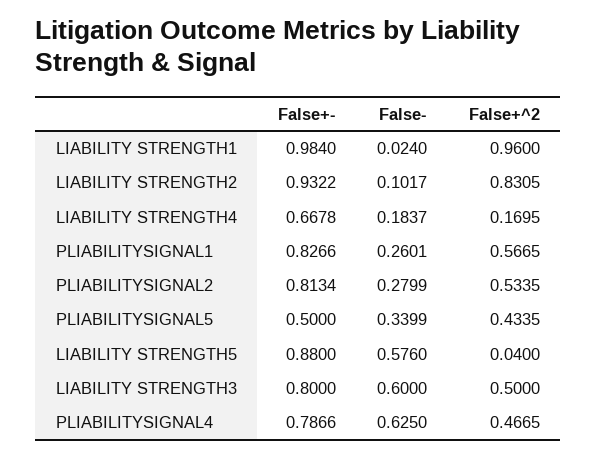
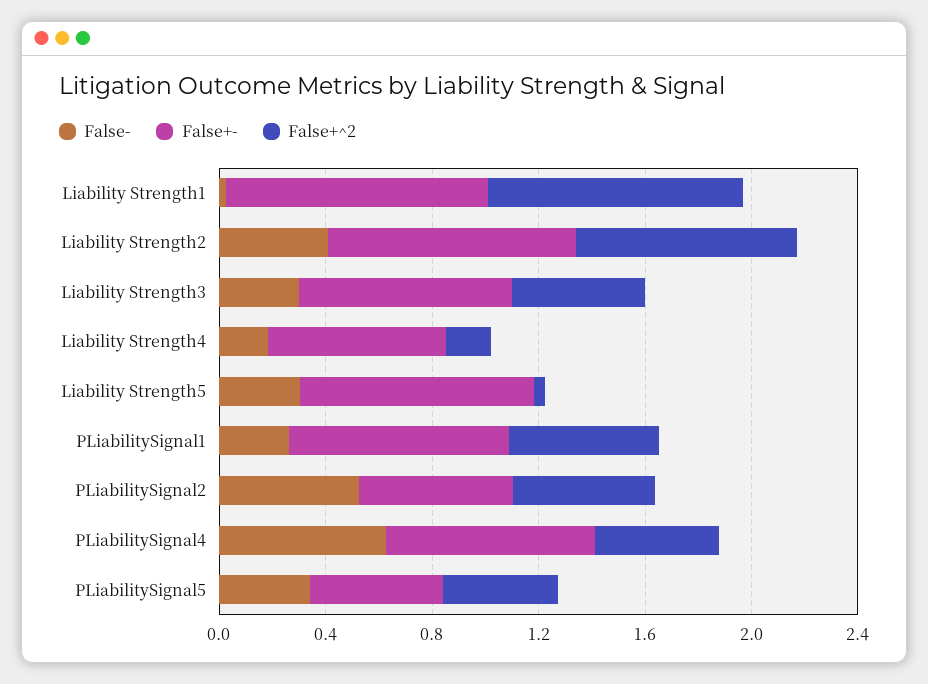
False-, LIABILITY STRENGTH2: 0.1017 -> 0.4
False+-, PLIABILITYSIGNAL2: 0.8134 -> 0.6
False-, PLIABILITYSIGNAL2: 0.2799 -> 0.5
False-, LIABILITY STRENGTH5: 0.576 -> 0.3
False-, LIABILITY STRENGTH3: 0.6 -> 0.3

